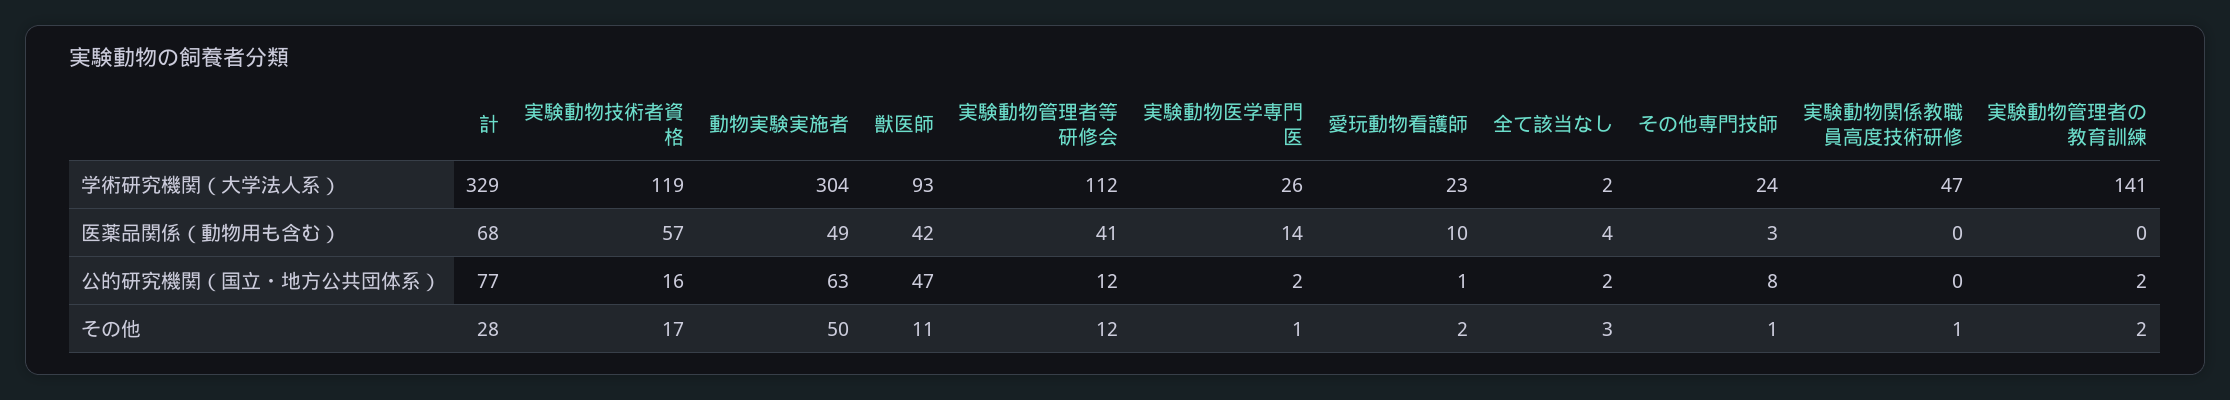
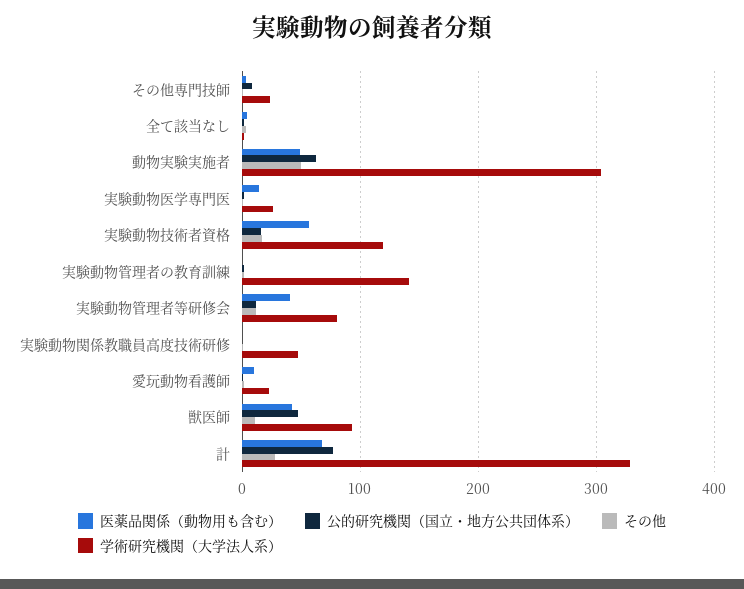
学術研究機関（大学法人系）, 実験動物管理者等研修会: 112 -> 80

